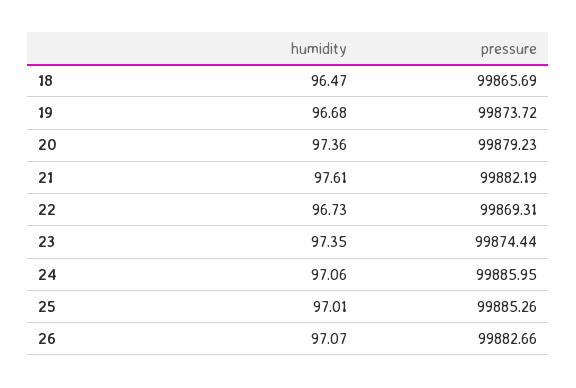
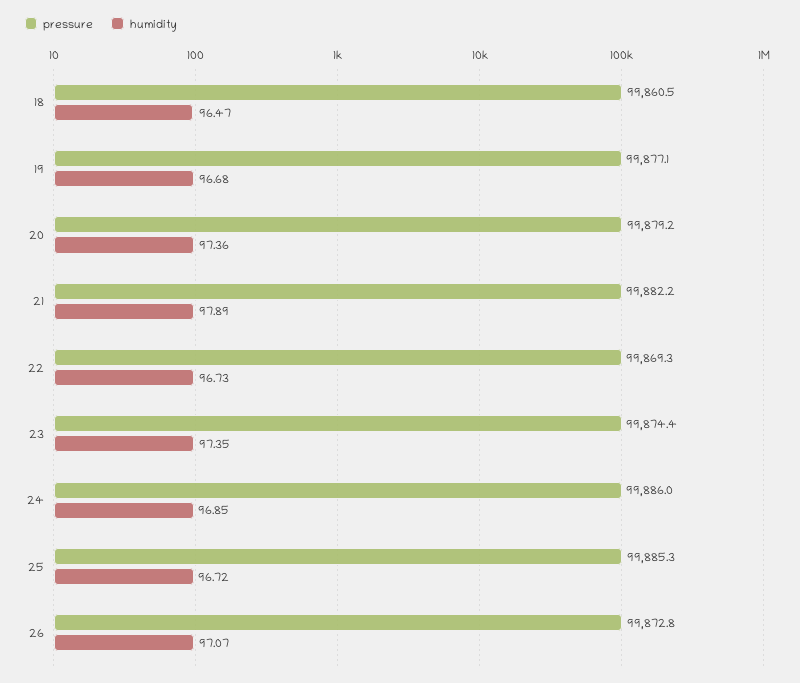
pressure, 18: 99865.69 -> 99860.5
pressure, 19: 99873.72 -> 99877.1
humidity, 21: 97.61 -> 97.89
humidity, 24: 97.06 -> 96.85
humidity, 25: 97.01 -> 96.72
pressure, 26: 99882.66 -> 99872.8

